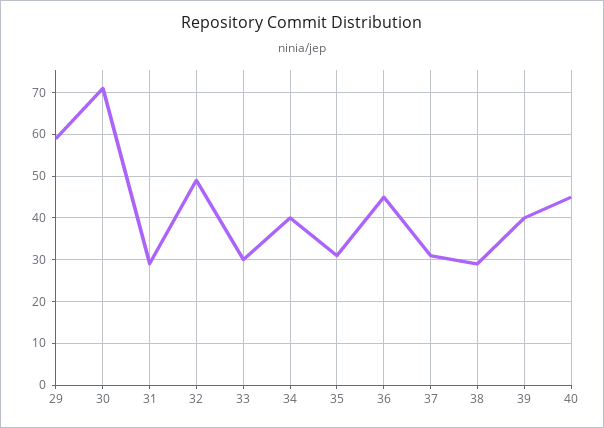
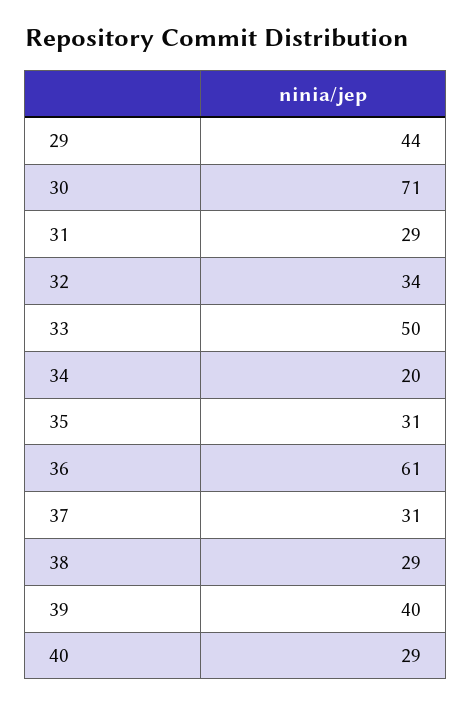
29: 60 -> 44
32: 50 -> 34
33: 30 -> 50
34: 40 -> 20
36: 45 -> 61
40: 45 -> 29

